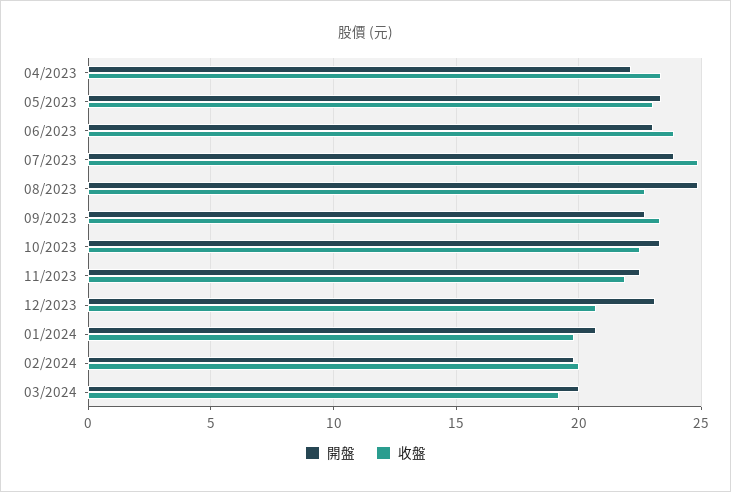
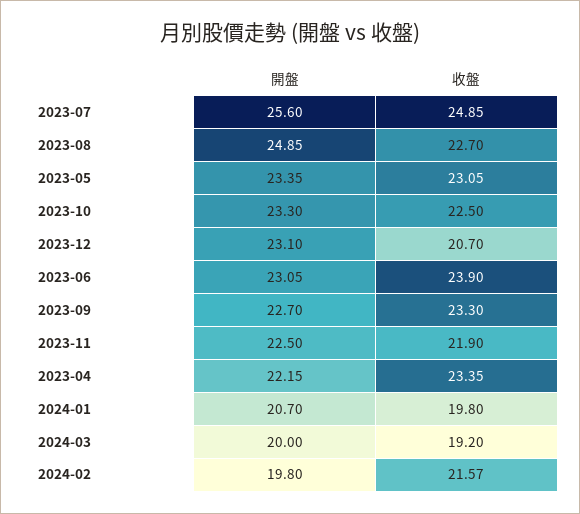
開盤, 07/2023: 24 -> 25.6
收盤, 02/2024: 20 -> 21.57

